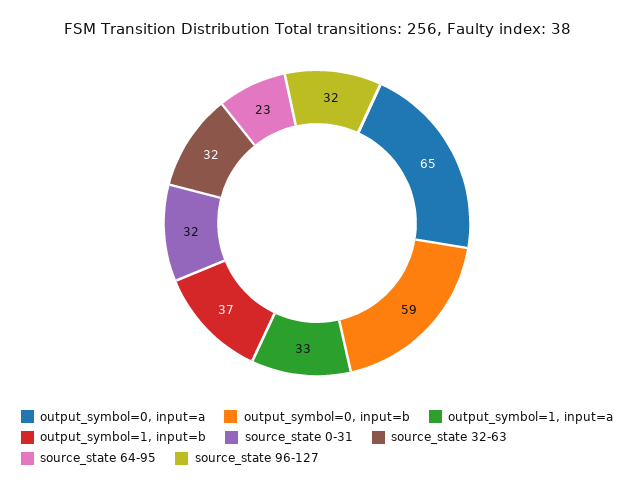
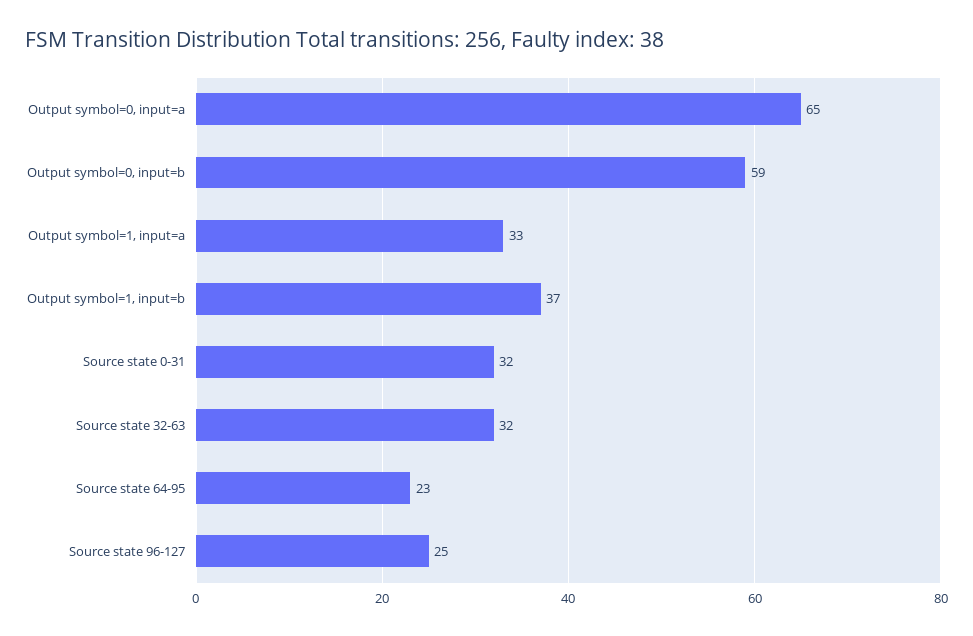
source_state 96-127: 32 -> 25

